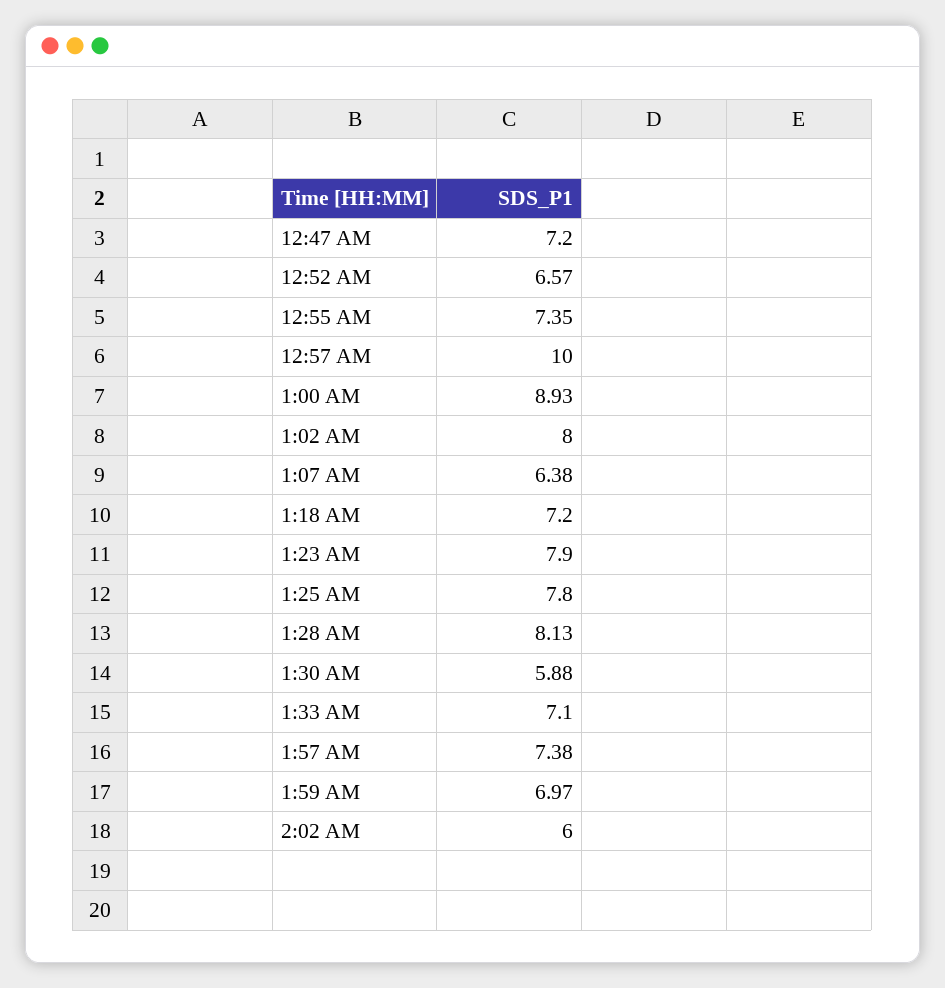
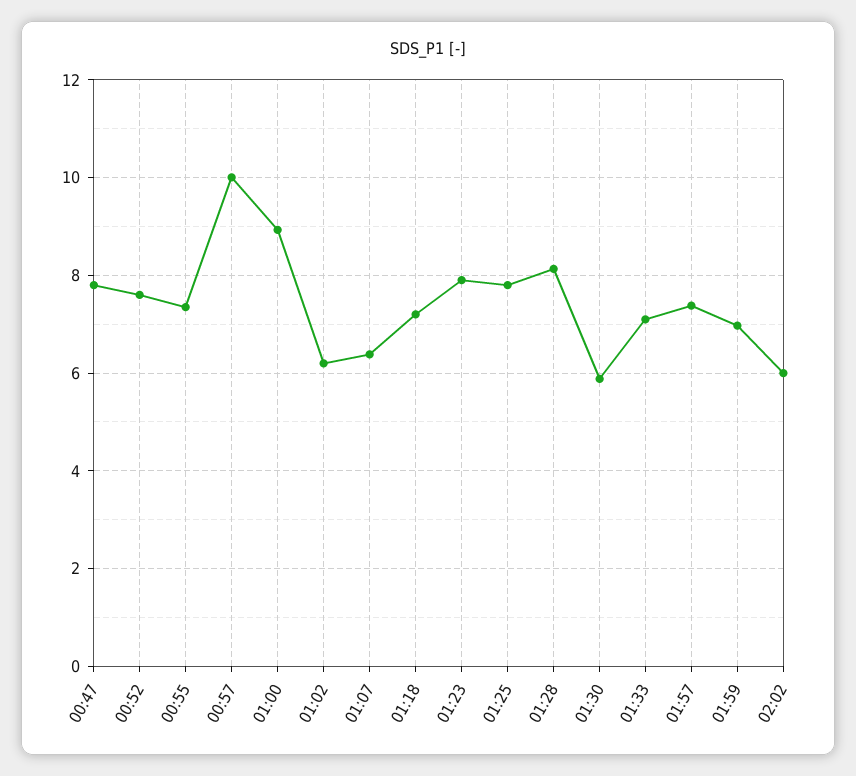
12:47 AM: 7.2 -> 7.8
12:52 AM: 6.57 -> 7.6
1:02 AM: 8 -> 6.2

